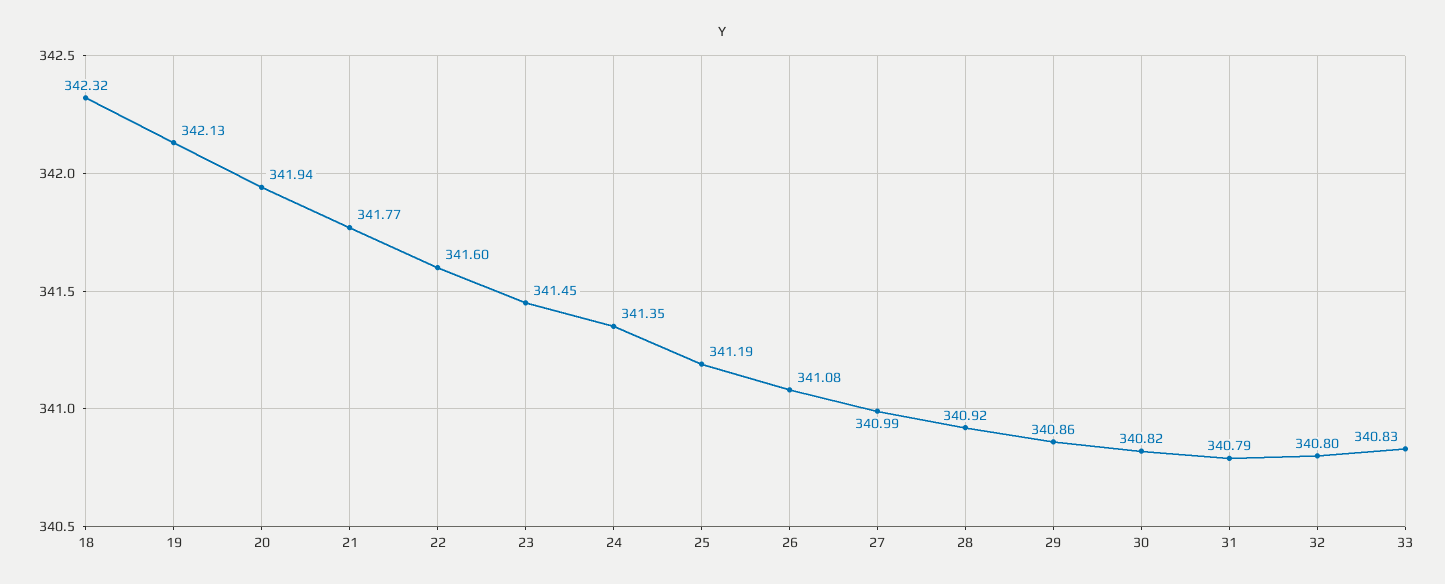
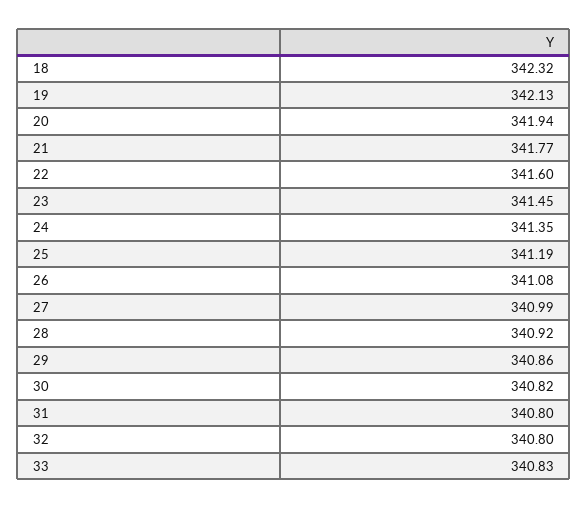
31: 340.79 -> 340.8

